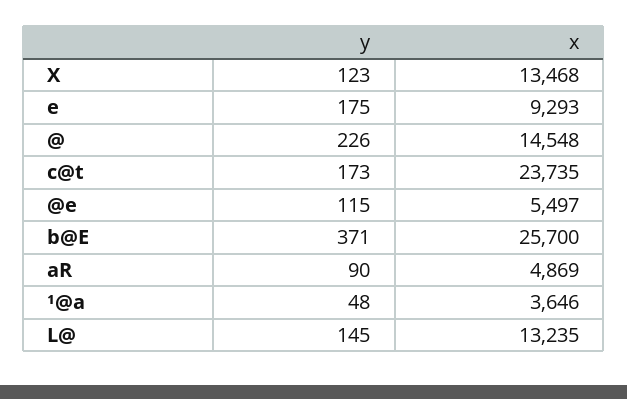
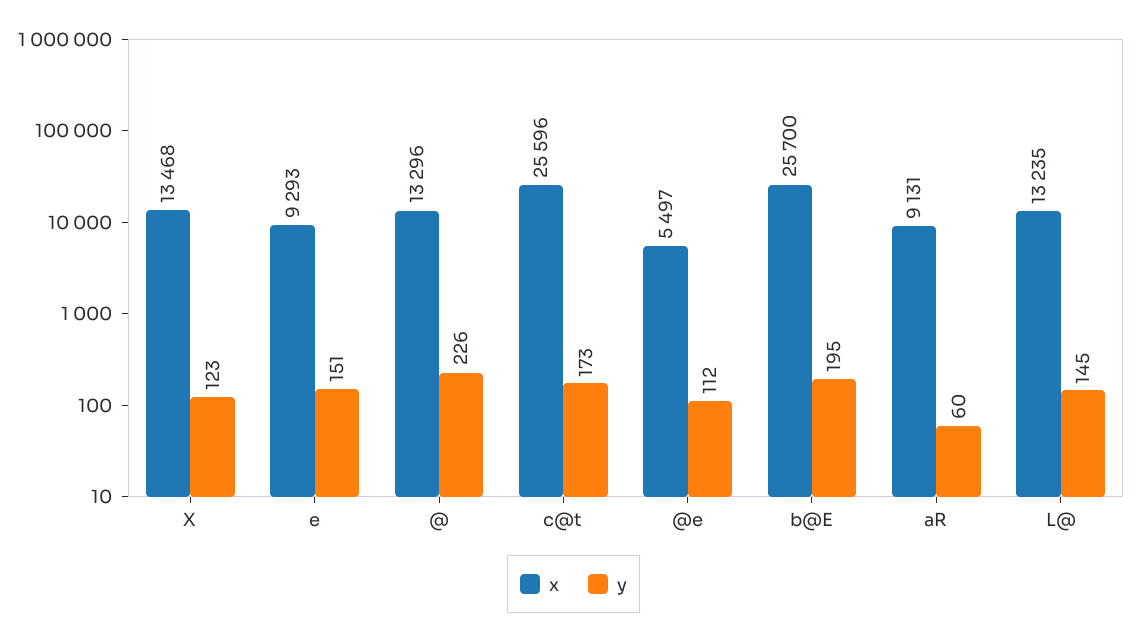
y, e: 175 -> 151
x, @: 14548 -> 13296
x, c@t: 23735 -> 25596
y, @e: 115 -> 112
y, b@E: 371 -> 195
y, aR: 90 -> 60
x, aR: 4869 -> 9131
y, ¹@a: 48 -> none
x, ¹@a: 3646 -> none

